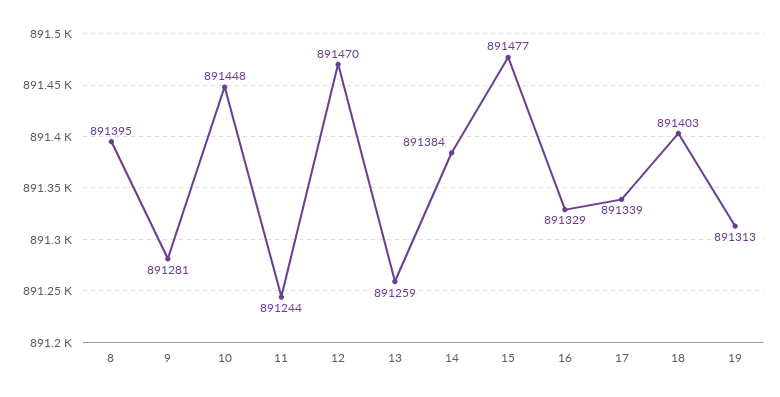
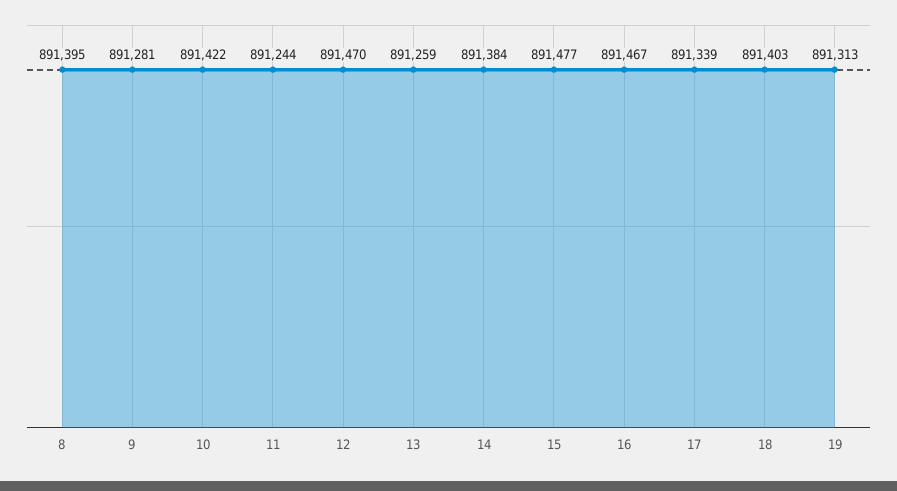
10: 891448 -> 891422
16: 891329 -> 891467

